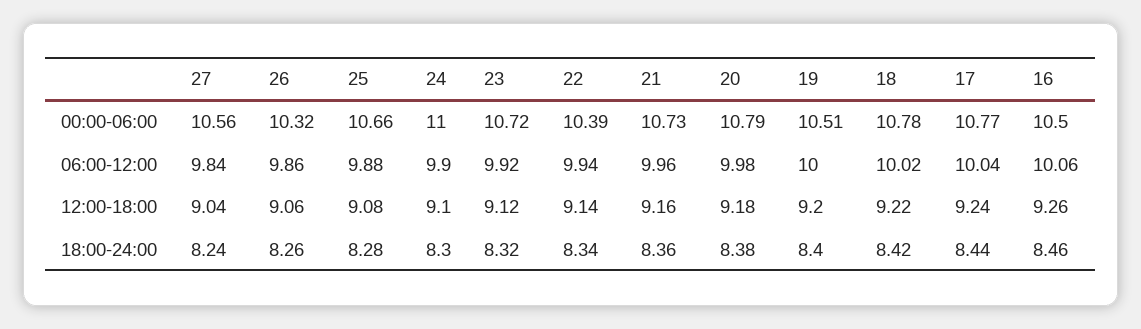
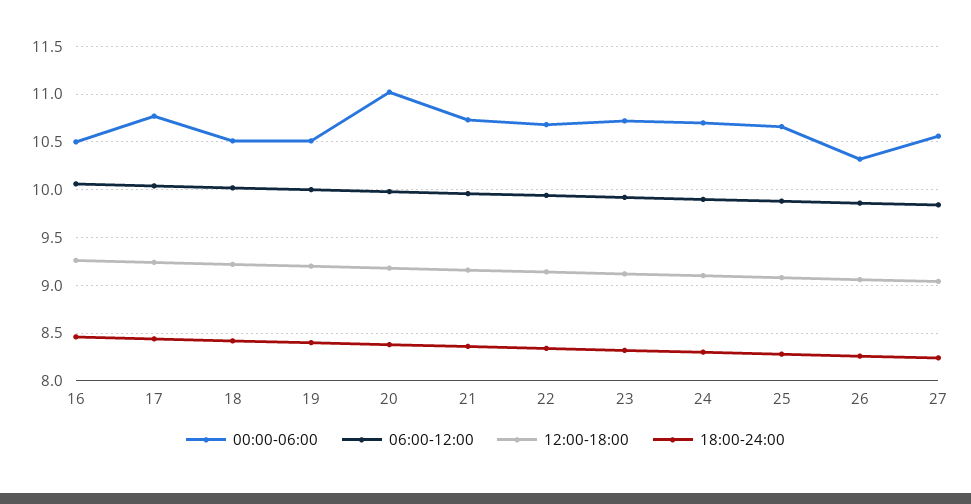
00:00-06:00, 24: 11 -> 10.7
00:00-06:00, 22: 10.39 -> 10.7
00:00-06:00, 20: 10.79 -> 11
00:00-06:00, 18: 10.78 -> 10.5

